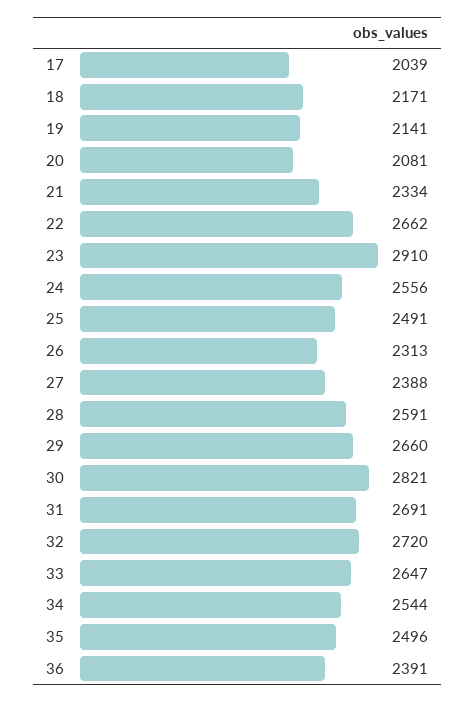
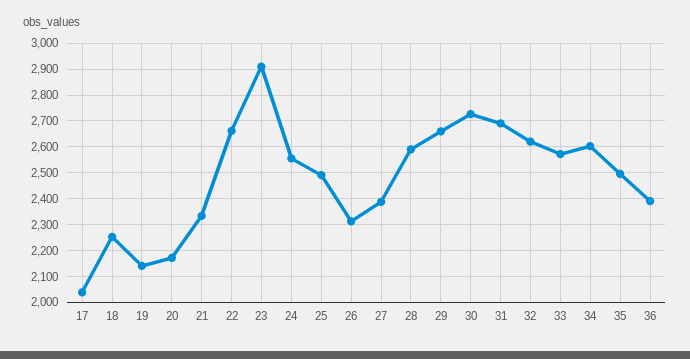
18: 2171 -> 2250
20: 2081 -> 2175
30: 2821 -> 2725
32: 2720 -> 2625
33: 2647 -> 2575
34: 2544 -> 2600

